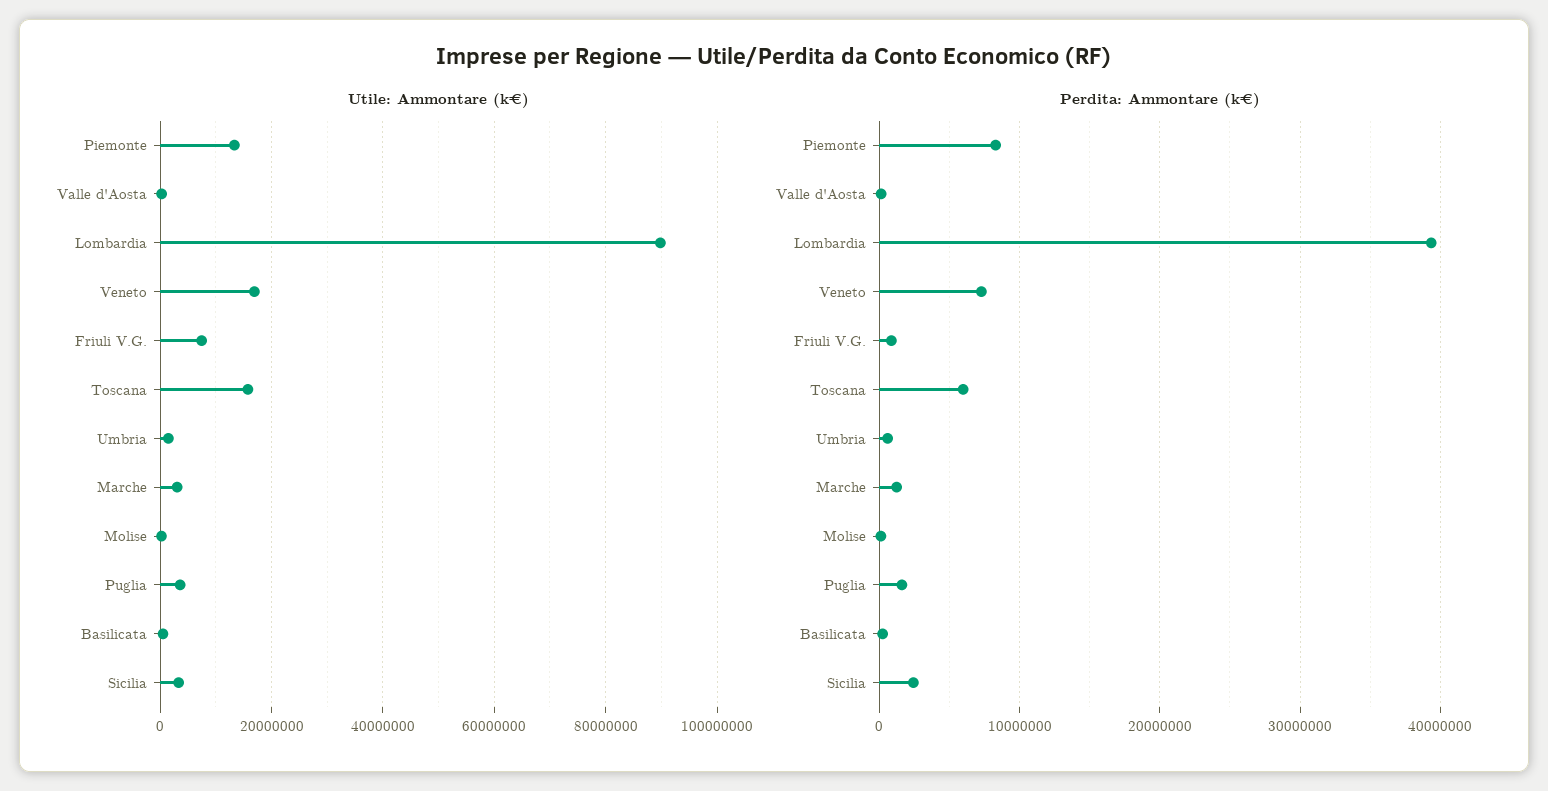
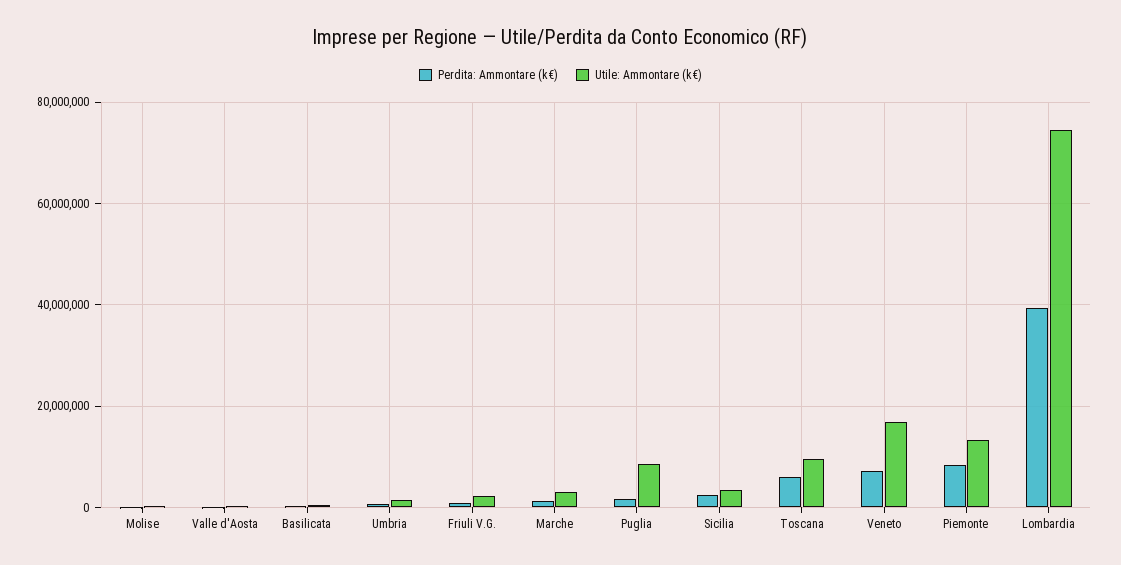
Utile: Ammontare (k€), Lombardia: 90000000 -> 74000000
Utile: Ammontare (k€), Friuli V.G.: 8000000 -> 2000000
Utile: Ammontare (k€), Toscana: 16000000 -> 10000000
Utile: Ammontare (k€), Puglia: 4000000 -> 8000000

